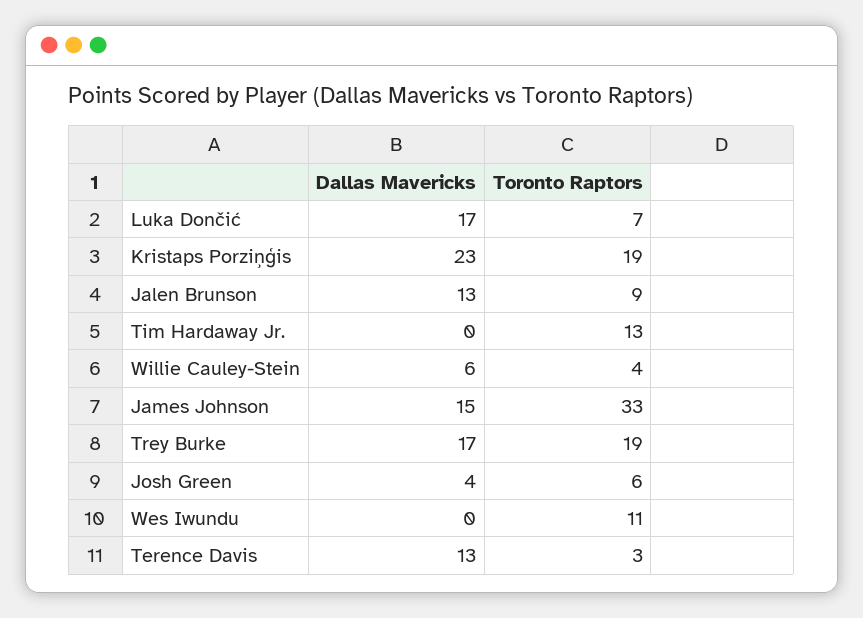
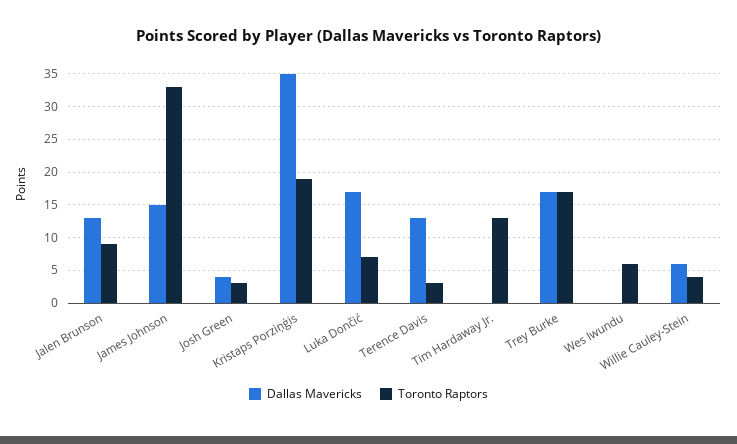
Dallas Mavericks, Kristaps Porziņģis: 23 -> 35
Toronto Raptors, Trey Burke: 19 -> 17
Toronto Raptors, Josh Green: 6 -> 3
Toronto Raptors, Wes Iwundu: 11 -> 6

